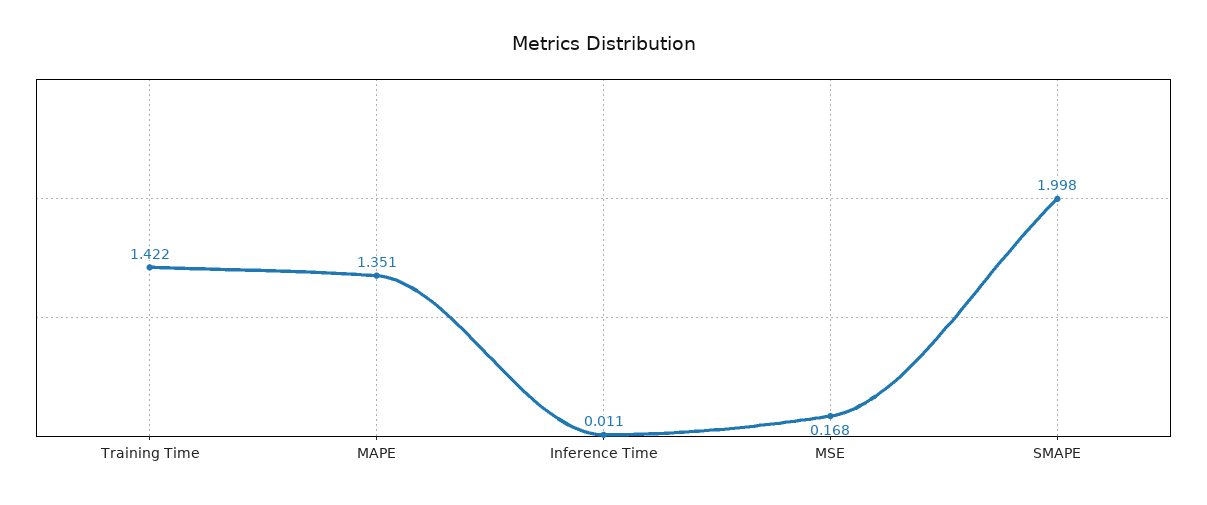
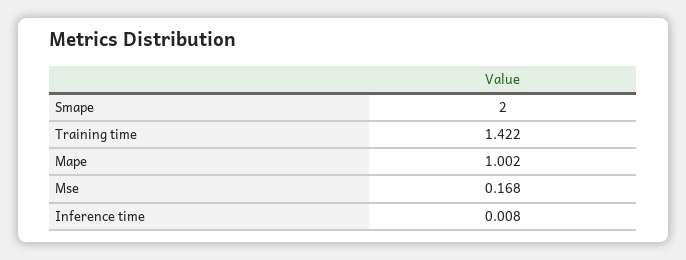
MAPE: 1.351 -> 1.002
Inference Time: 0.011 -> 0.008
SMAPE: 1.998 -> 2

